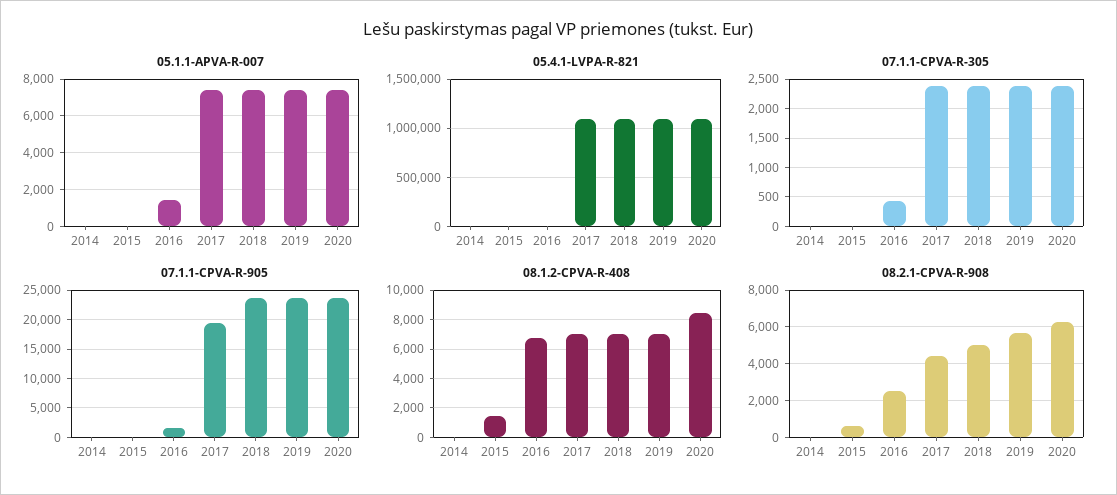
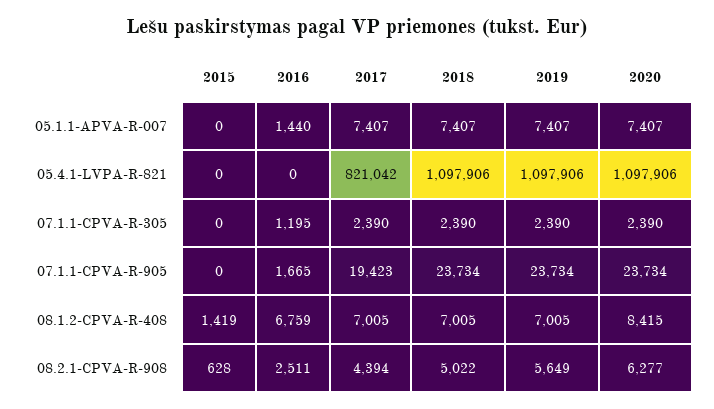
05.1.1-APVA-R-007, 2014: 0 -> none
05.4.1-LVPA-R-821, 2014: 0 -> none
05.4.1-LVPA-R-821, 2017: 1100000 -> 821042
07.1.1-CPVA-R-305, 2014: 0 -> none
07.1.1-CPVA-R-305, 2016: 500 -> 1195
07.1.1-CPVA-R-905, 2014: 0 -> none
08.1.2-CPVA-R-408, 2014: 0 -> none
08.2.1-CPVA-R-908, 2014: 0 -> none

